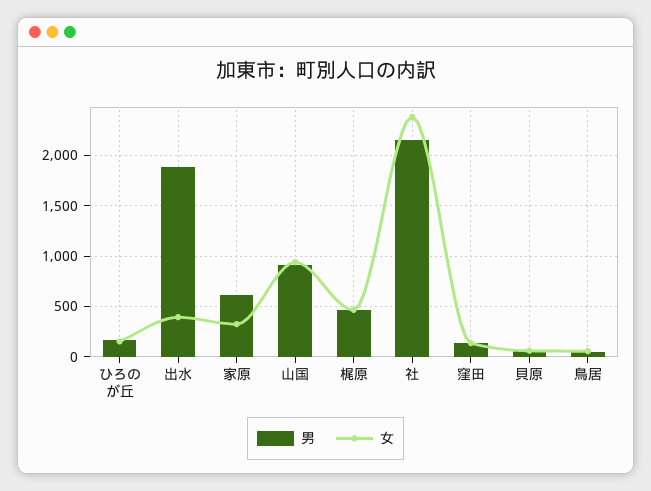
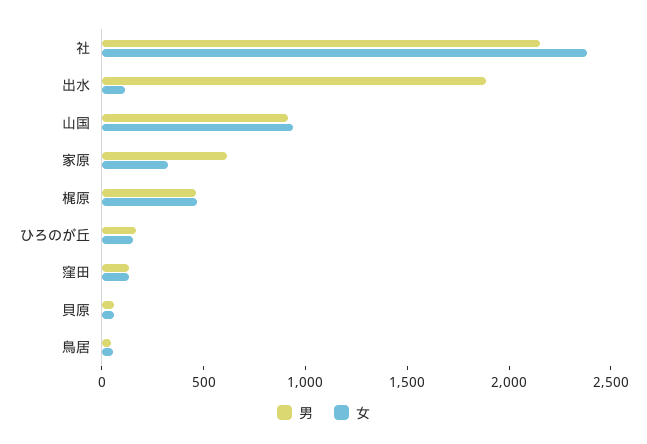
女, 出水: 400 -> 100

